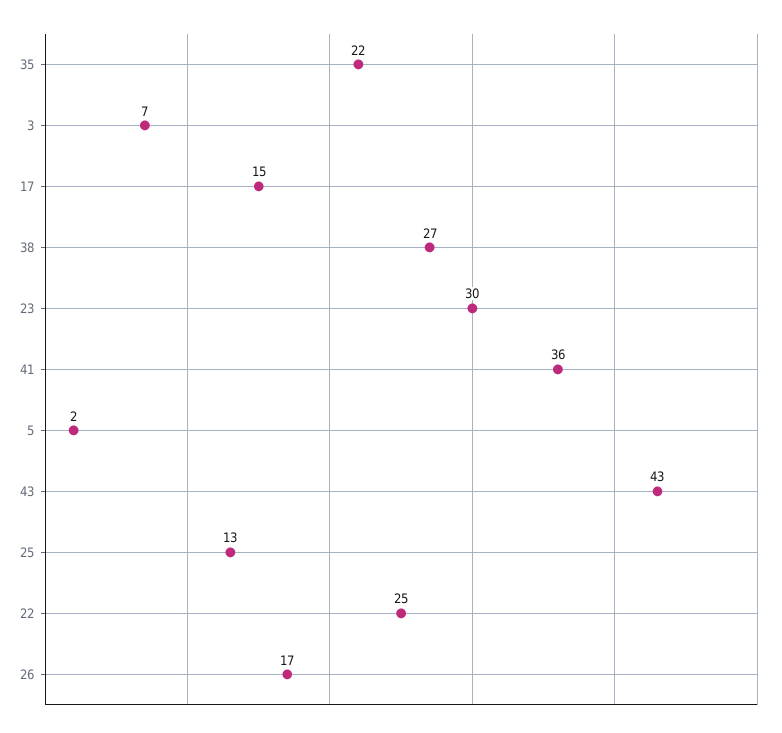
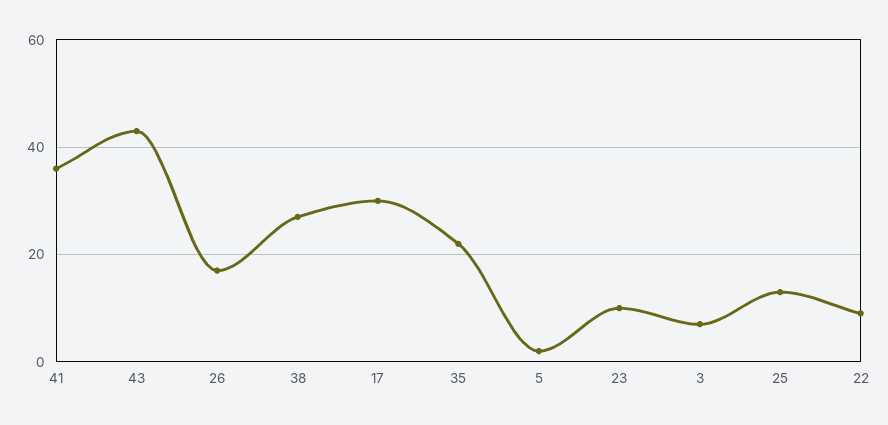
17: 15 -> 30
23: 30 -> 10
22: 25 -> 10

